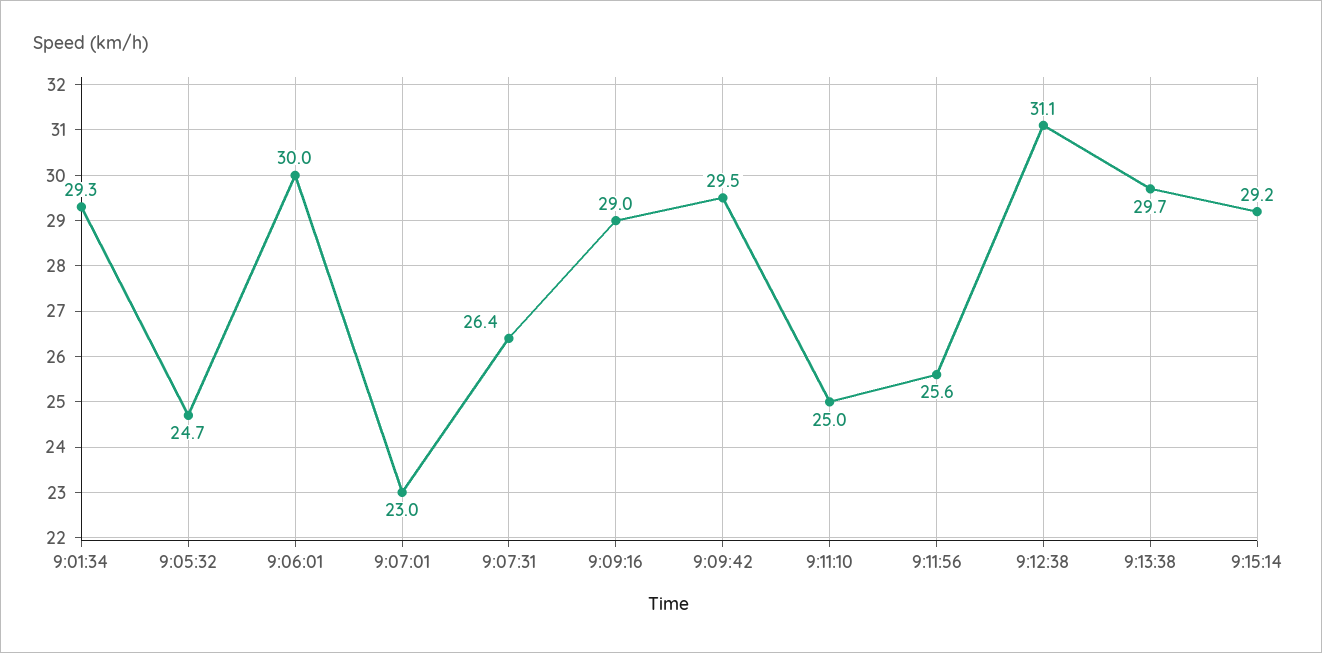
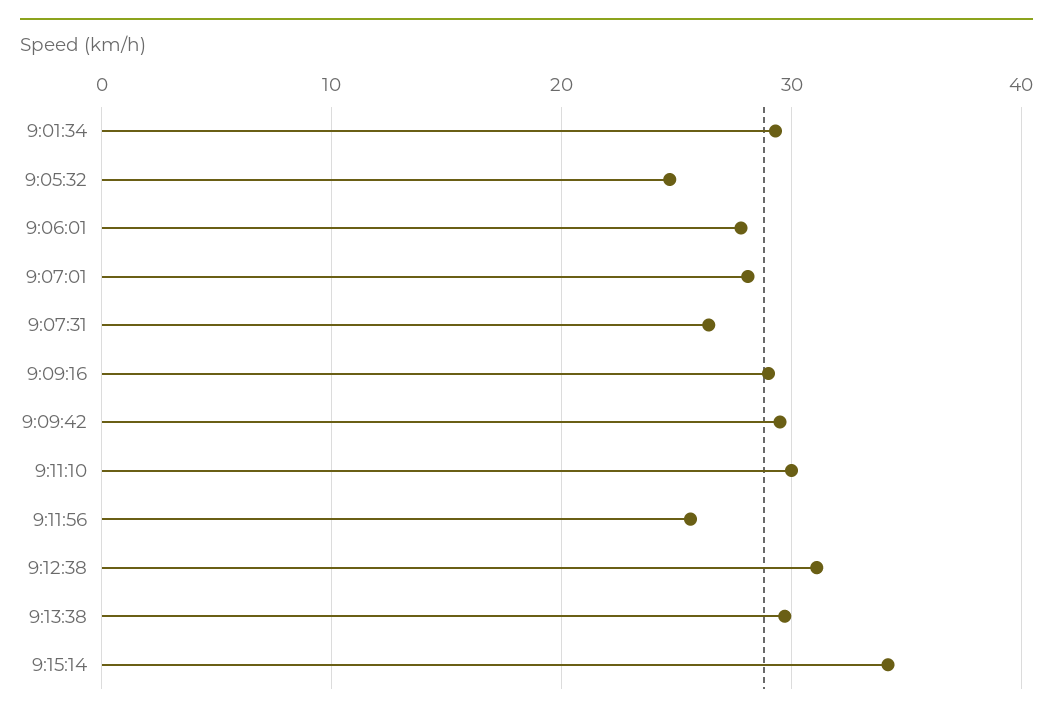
9:06:01: 30 -> 28
9:07:01: 23 -> 28
9:11:10: 25 -> 30
9:15:14: 29.2 -> 34

